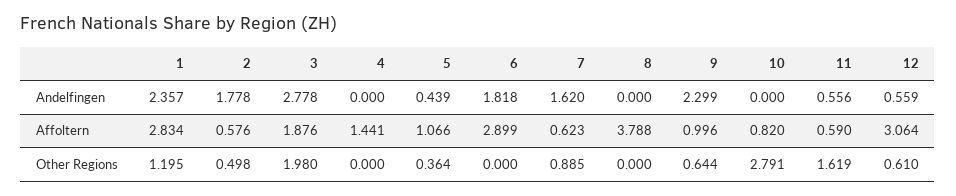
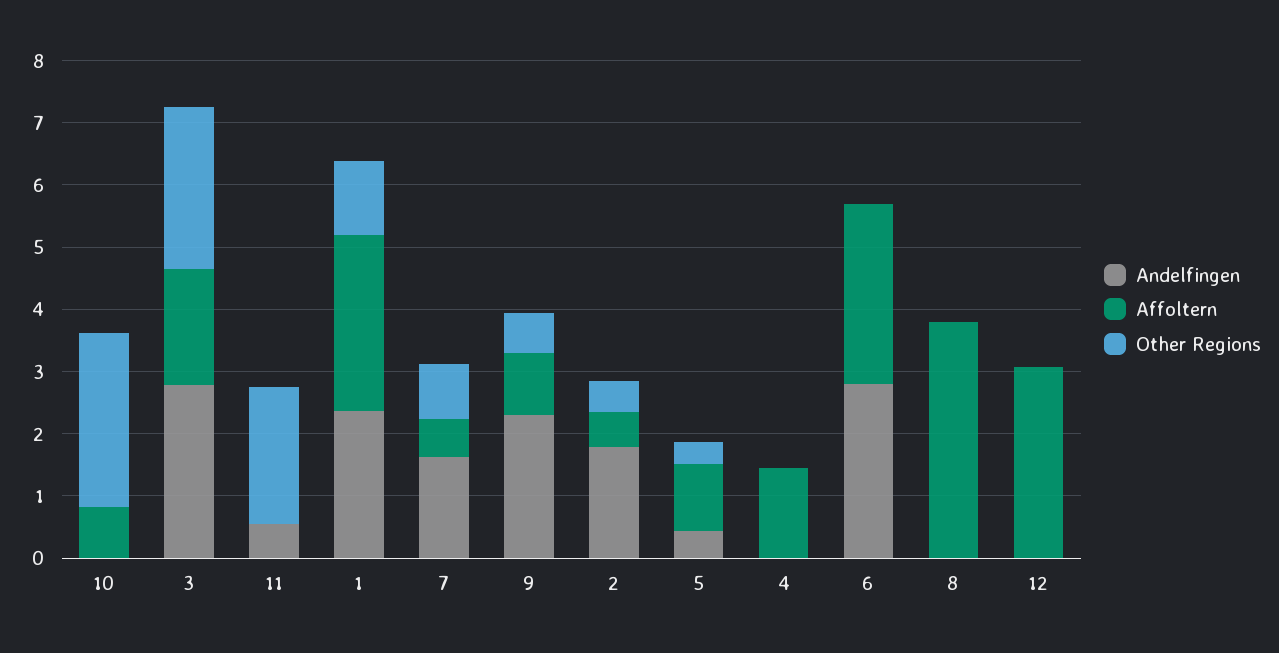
Andelfingen, 6: 1.818 -> 2.8
Andelfingen, 12: 0.559 -> 0
Affoltern, 11: 0.59 -> 0
Other Regions, 3: 1.98 -> 2.6
Other Regions, 11: 1.619 -> 2.2
Other Regions, 12: 0.61 -> 0

